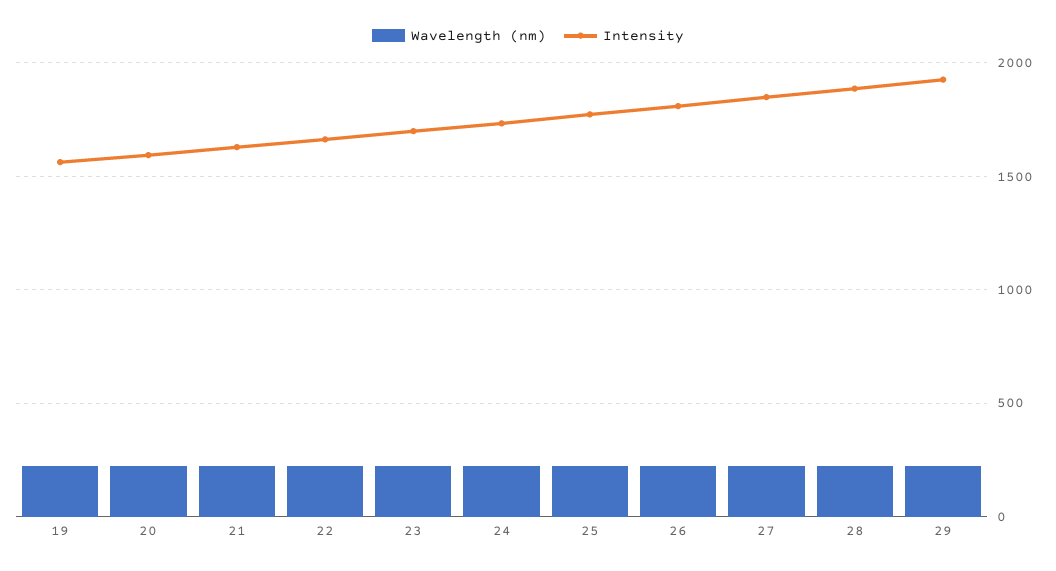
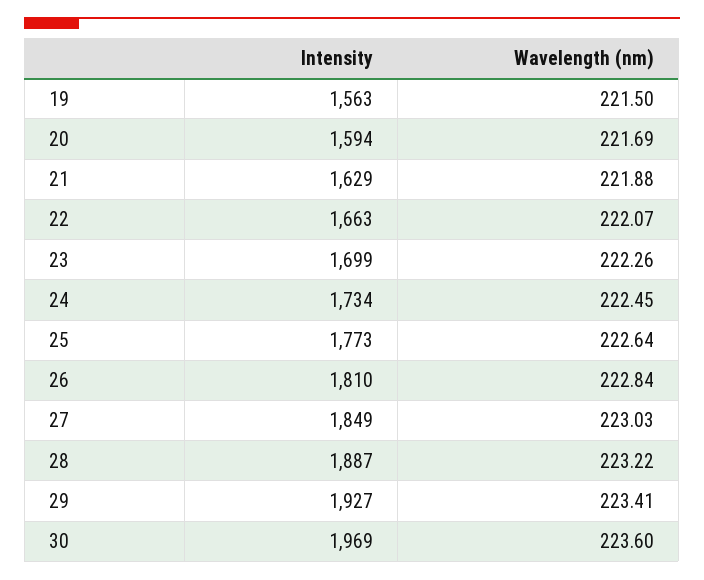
Intensity, 30: none -> 1969
Wavelength (nm), 30: none -> 223.6

